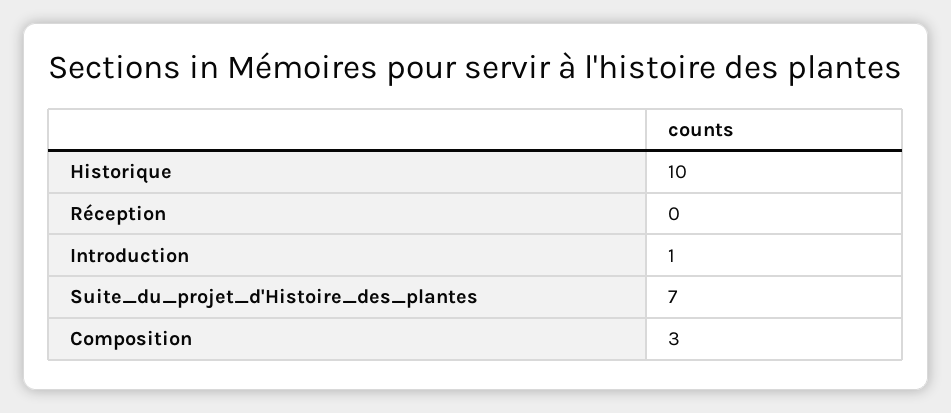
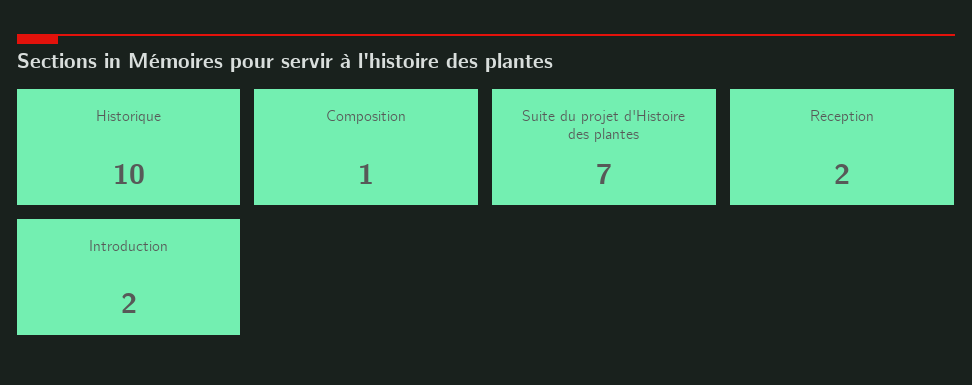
Réception: 0 -> 2
Introduction: 1 -> 2
Composition: 3 -> 1

